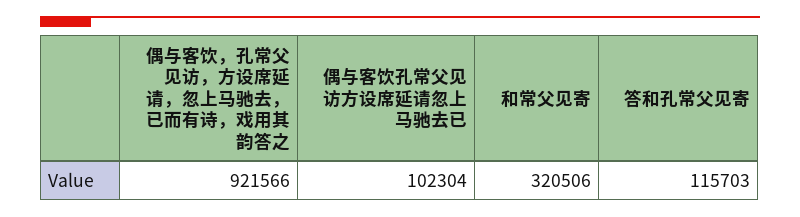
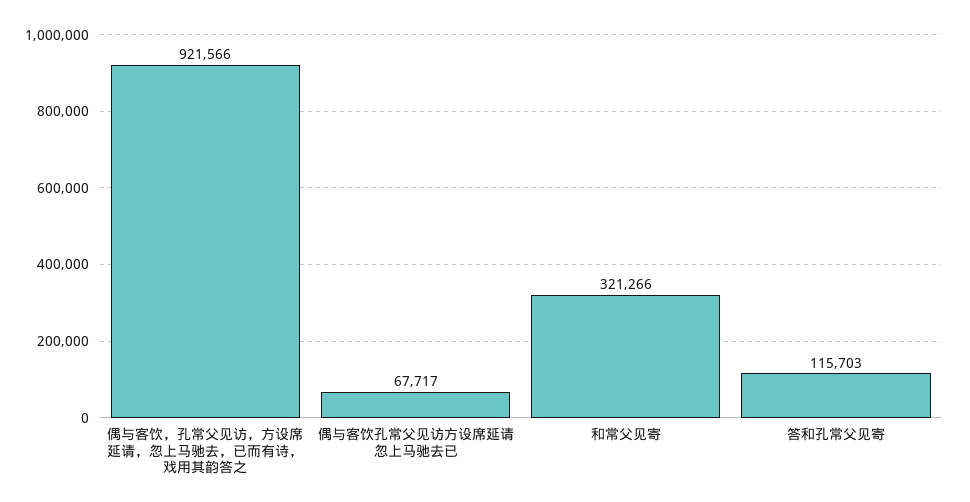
偶与客饮孔常父见访方设席延请忽上马驰去已: 102304 -> 67717
和常父见寄: 320506 -> 321266

